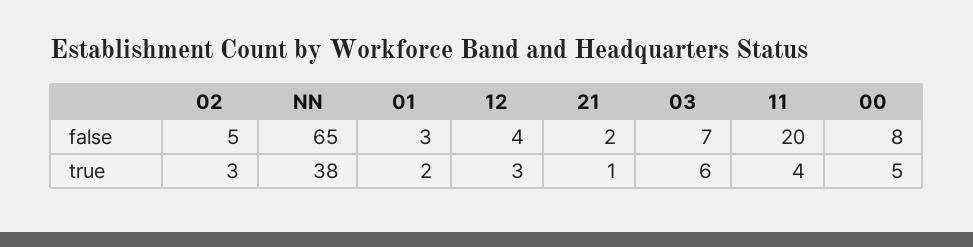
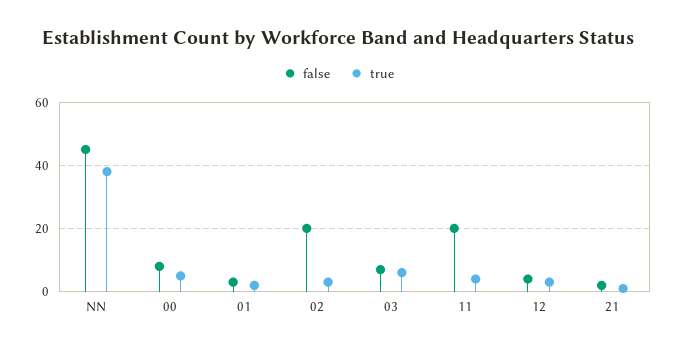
false, 02: 5 -> 20
false, NN: 65 -> 45

